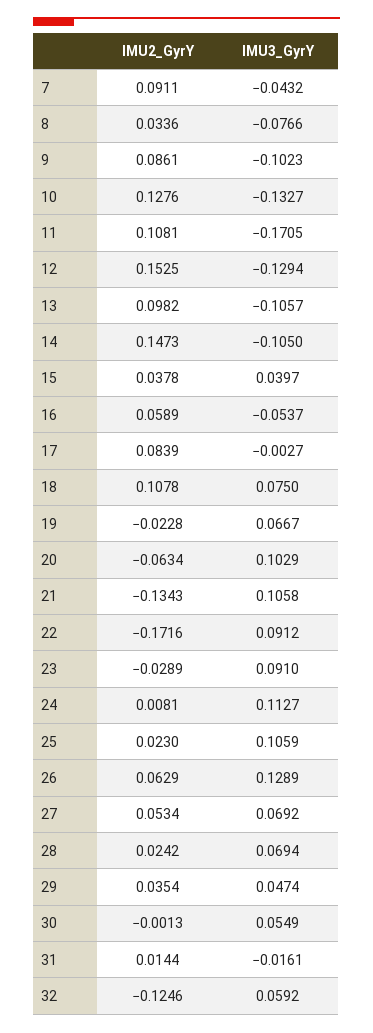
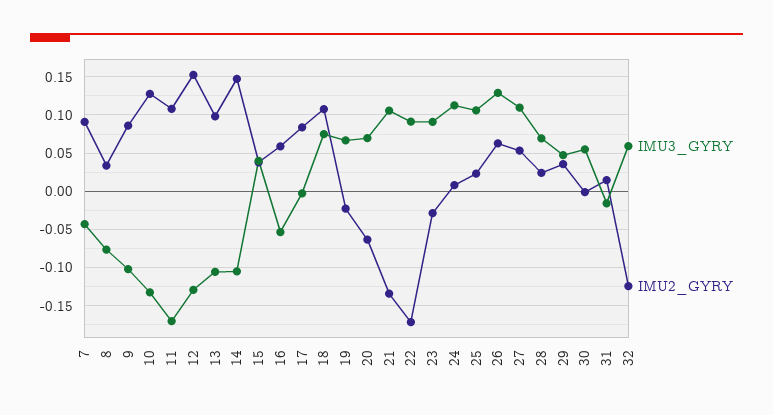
IMU3_GyrY, 20: 0.1029 -> 0.07
IMU3_GyrY, 27: 0.0692 -> 0.11

